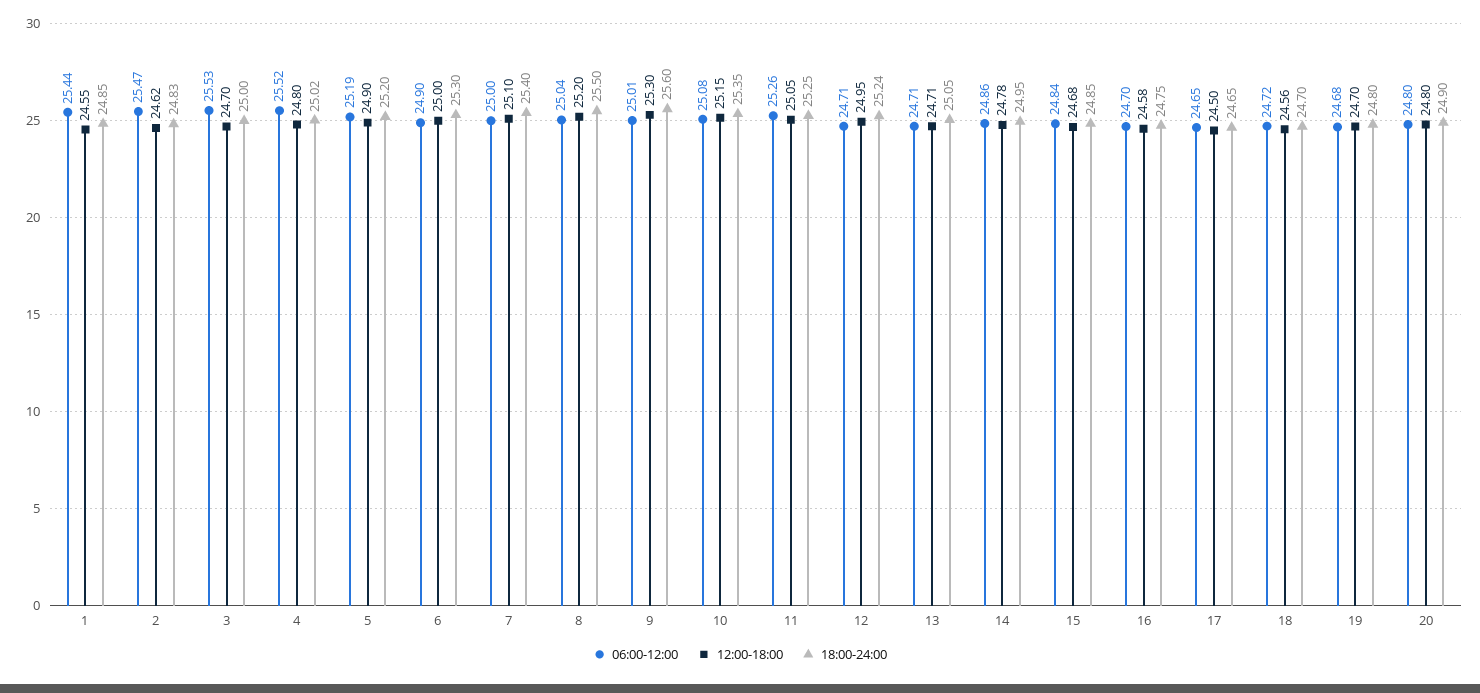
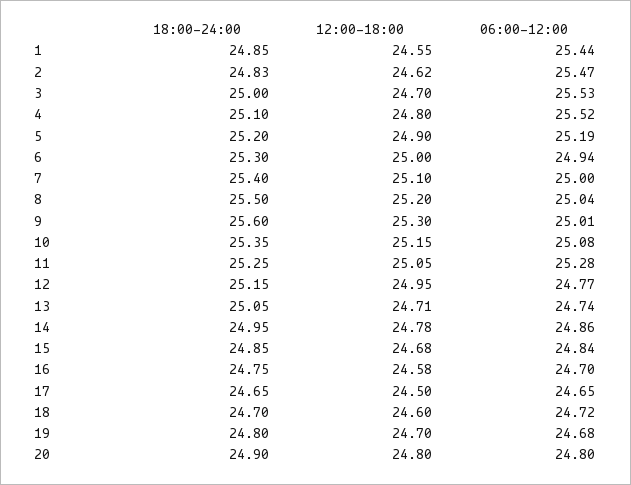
18:00-24:00, 4: 25.02 -> 25.1
06:00-12:00, 6: 24.9 -> 24.94
06:00-12:00, 11: 25.26 -> 25.28
06:00-12:00, 12: 24.71 -> 24.77
18:00-24:00, 12: 25.24 -> 25.15
06:00-12:00, 13: 24.71 -> 24.74
12:00-18:00, 18: 24.56 -> 24.6

